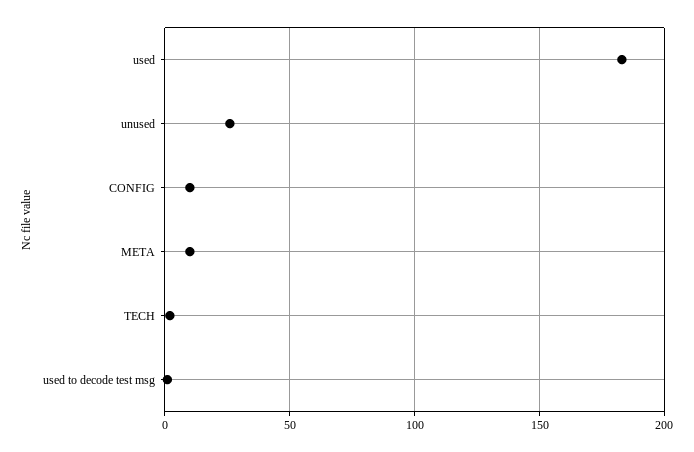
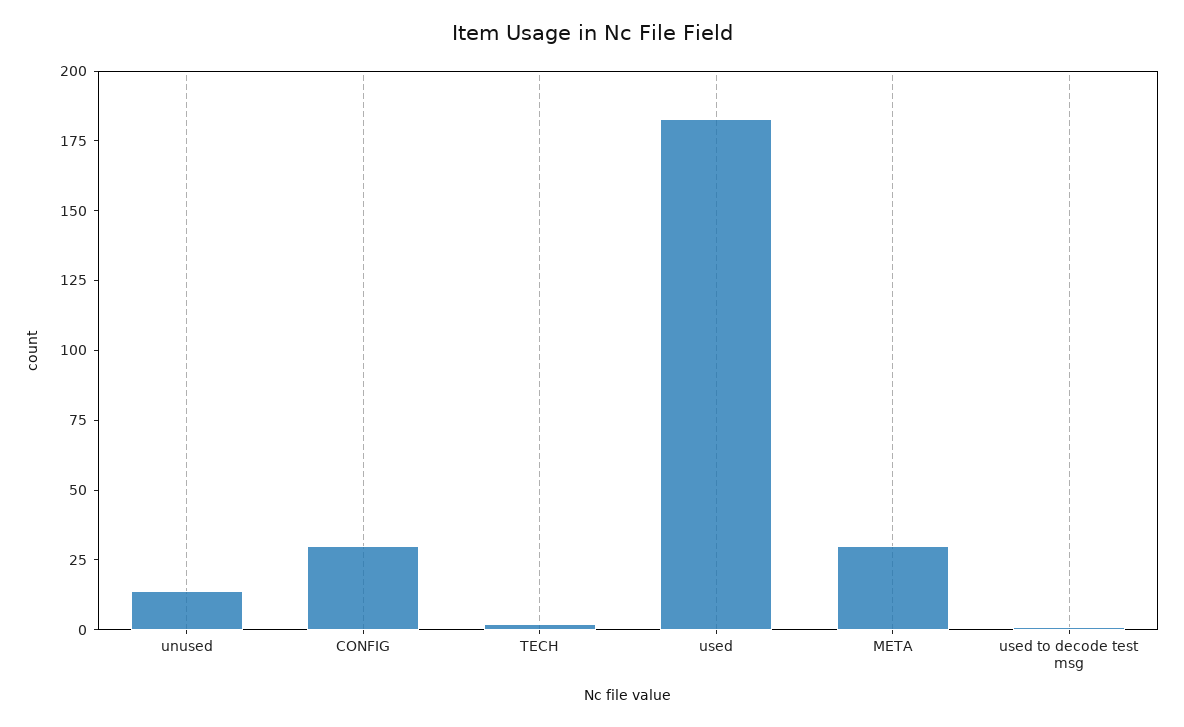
unused: 25 -> 15
CONFIG: 10 -> 30
META: 10 -> 30

